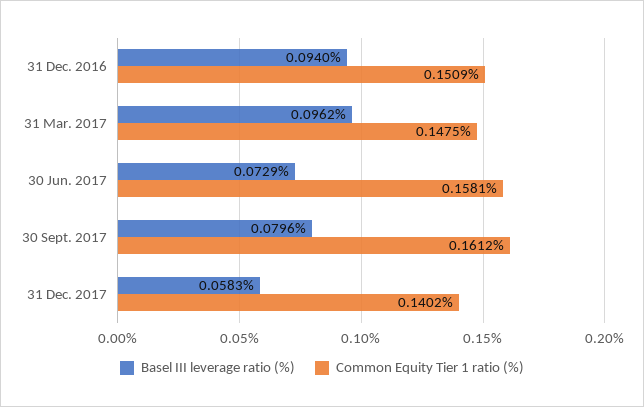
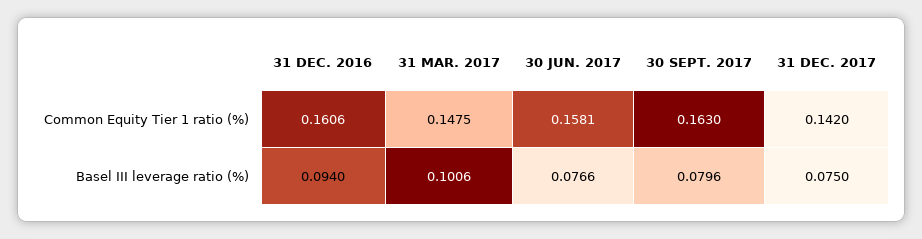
Common Equity Tier 1 ratio (%), 31 Dec. 2016: 0.1509 -> 0.1606
Basel III leverage ratio (%), 31 Mar. 2017: 0.0962 -> 0.1006
Basel III leverage ratio (%), 30 Jun. 2017: 0.0729 -> 0.0766
Common Equity Tier 1 ratio (%), 30 Sept. 2017: 0.1612 -> 0.163
Basel III leverage ratio (%), 31 Dec. 2017: 0.0583 -> 0.075
Common Equity Tier 1 ratio (%), 31 Dec. 2017: 0.1402 -> 0.142

